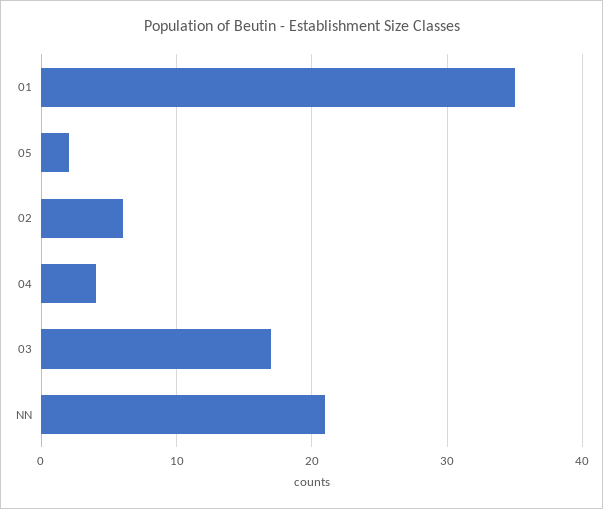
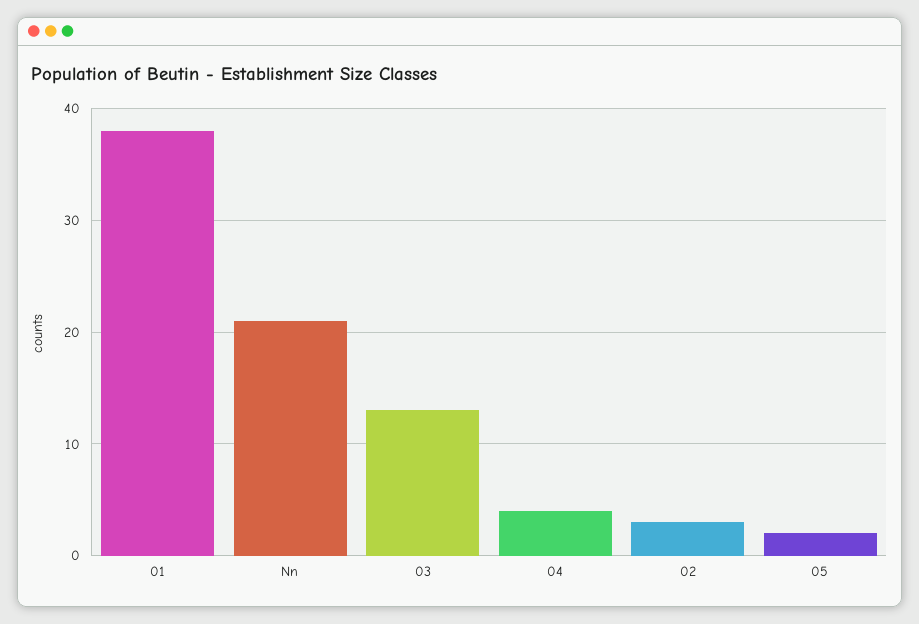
01: 35 -> 38
02: 6 -> 3
03: 17 -> 13

